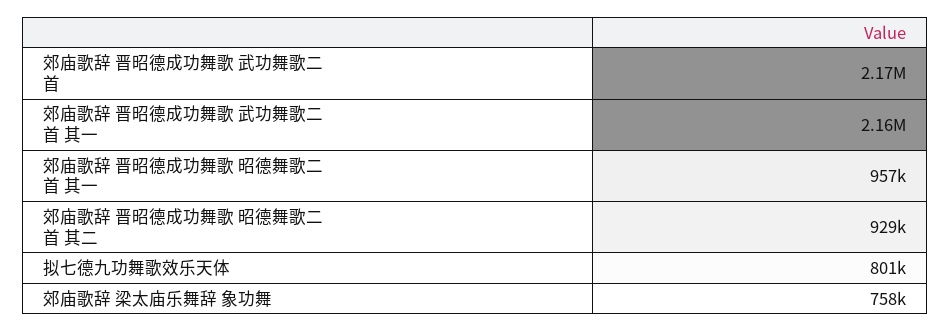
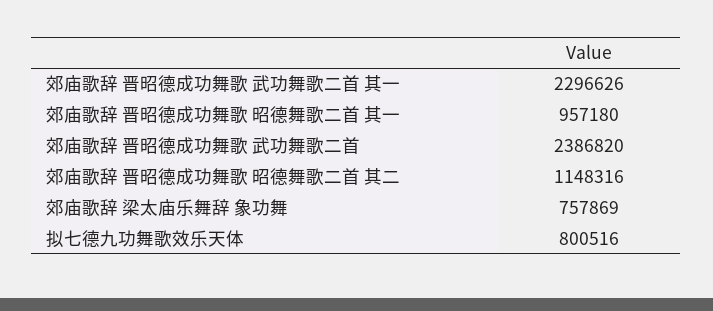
郊庙歌辞 晋昭德成功舞歌 武功舞歌二首: 2170000 -> 2386820
郊庙歌辞 晋昭德成功舞歌 武功舞歌二首 其一: 2160000 -> 2296626
郊庙歌辞 晋昭德成功舞歌 昭德舞歌二首 其二: 929000 -> 1148316

